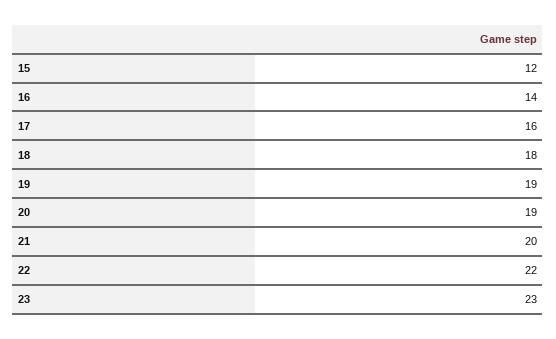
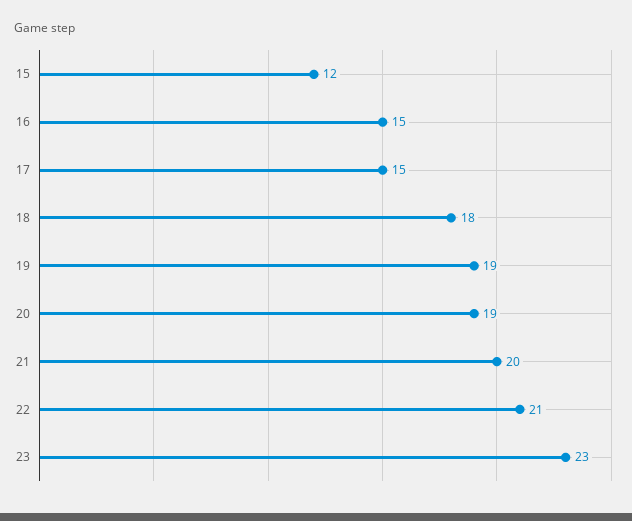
16: 14 -> 15
17: 16 -> 15
22: 22 -> 21

